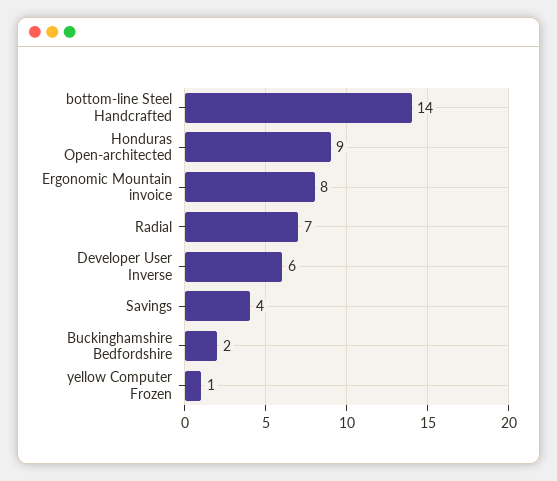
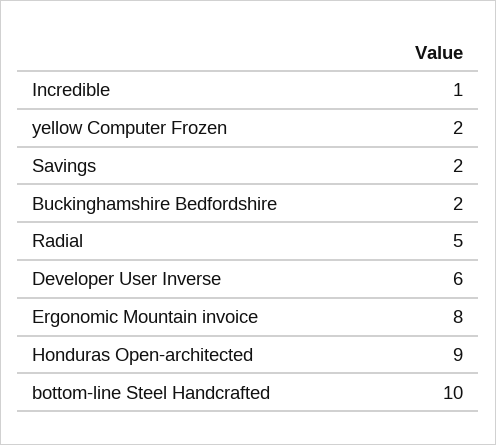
bottom-line Steel Handcrafted: 14 -> 10
Radial: 7 -> 5
Savings: 4 -> 2
yellow Computer Frozen: 1 -> 2
Incredible: none -> 1

